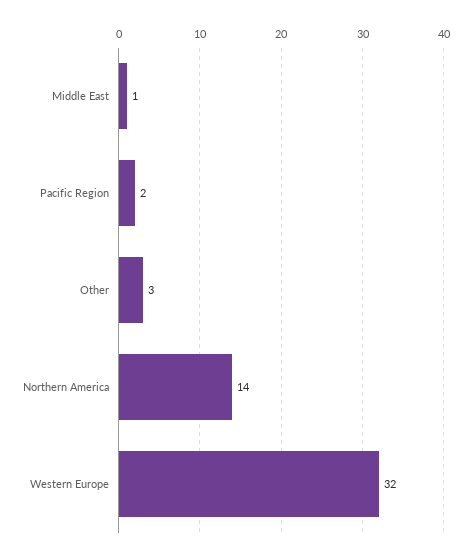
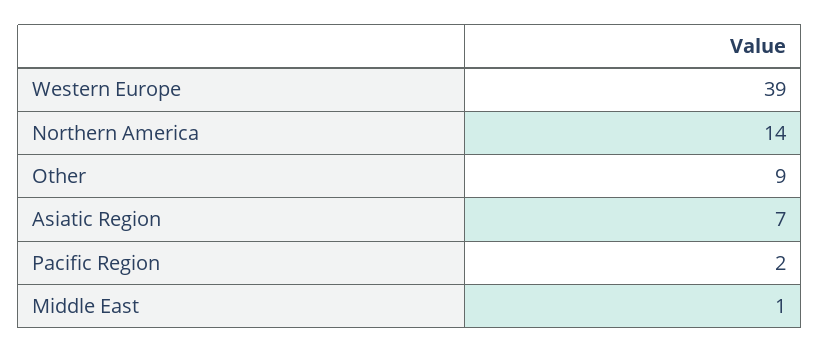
Other: 3 -> 9
Western Europe: 32 -> 39
Asiatic Region: none -> 7

